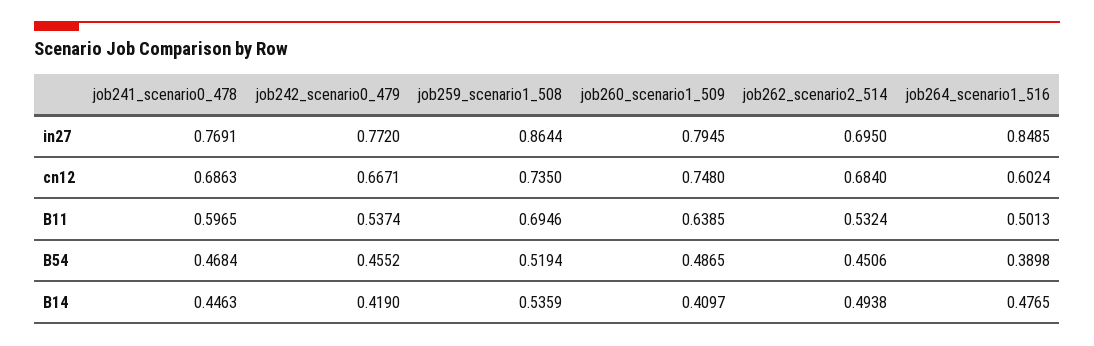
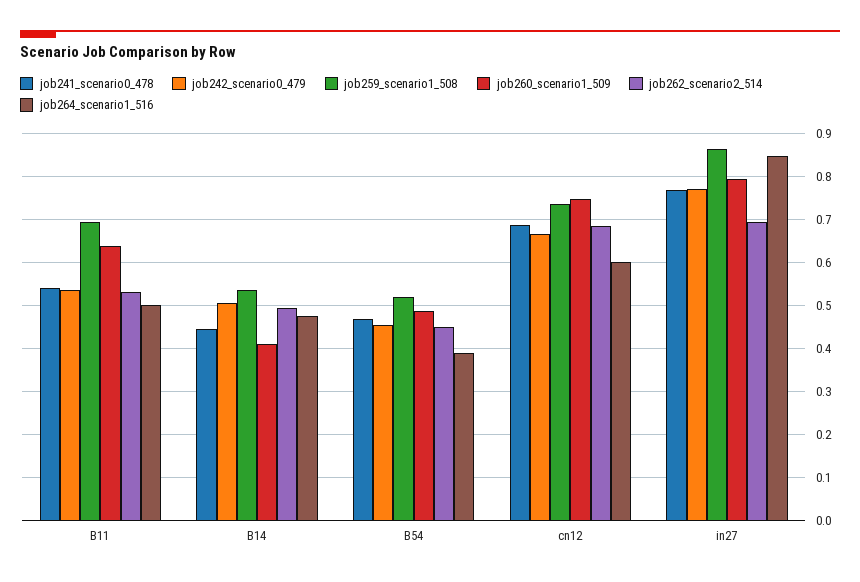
job241_scenario0_478, B11: 0.5965 -> 0.54
job242_scenario0_479, B14: 0.419 -> 0.5

